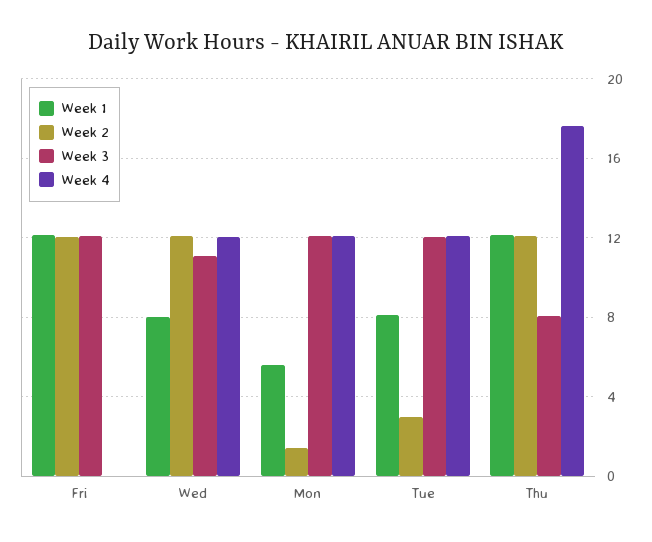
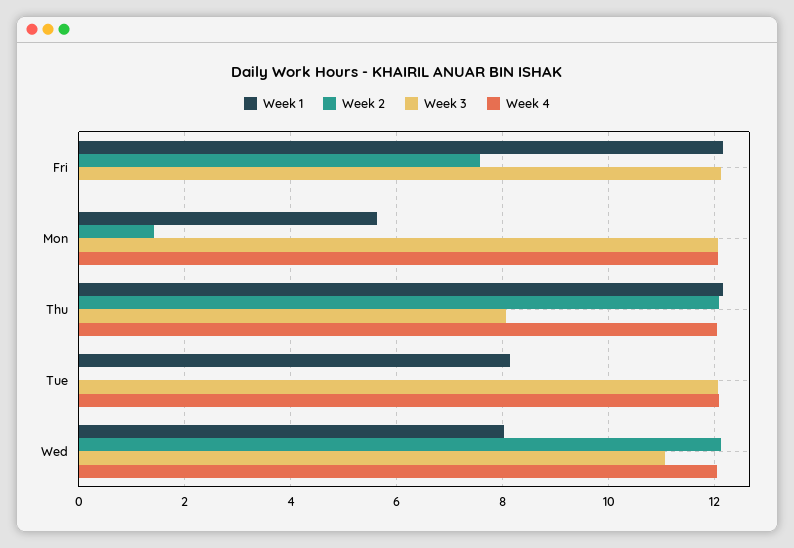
Week 2, Fri: 12 -> 7.6
Week 2, Tue: 3 -> 0
Week 4, Thu: 17.5 -> 12

